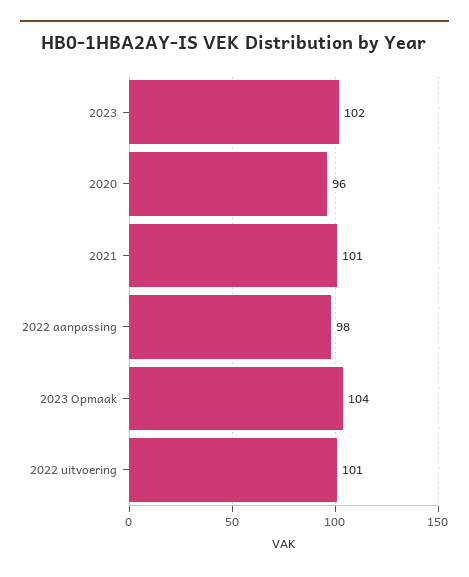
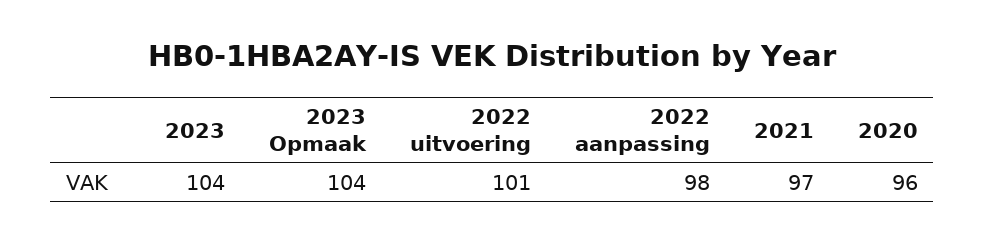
2023: 102 -> 104
2021: 101 -> 97

